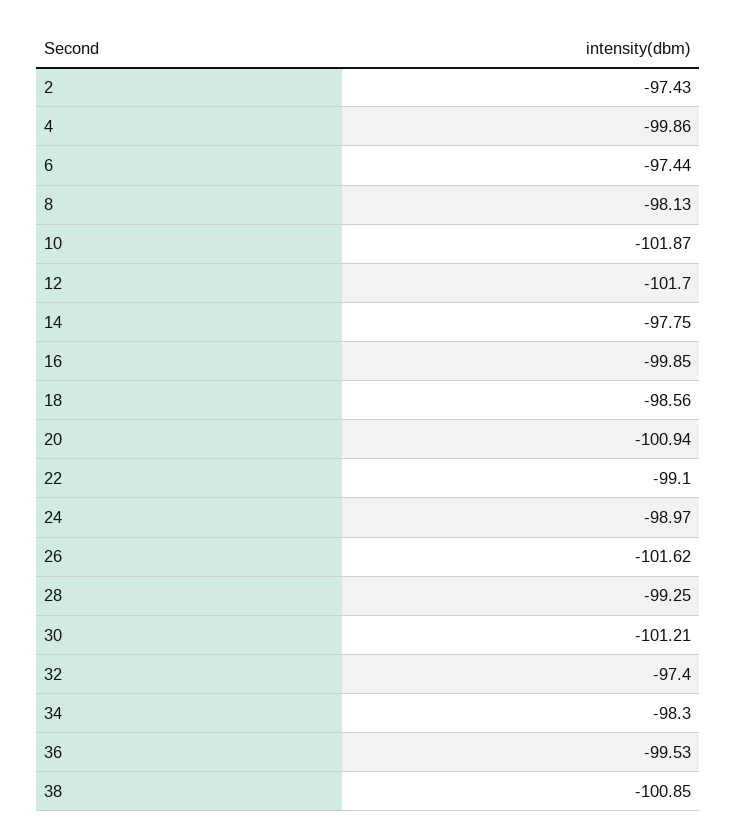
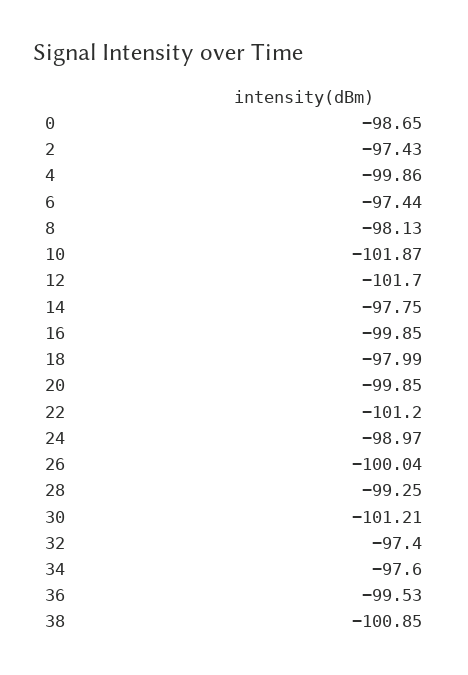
18: -98.56 -> -97.99
20: -100.94 -> -99.85
22: -99.1 -> -101.2
26: -101.62 -> -100.04
34: -98.3 -> -97.6
0: none -> -98.65

